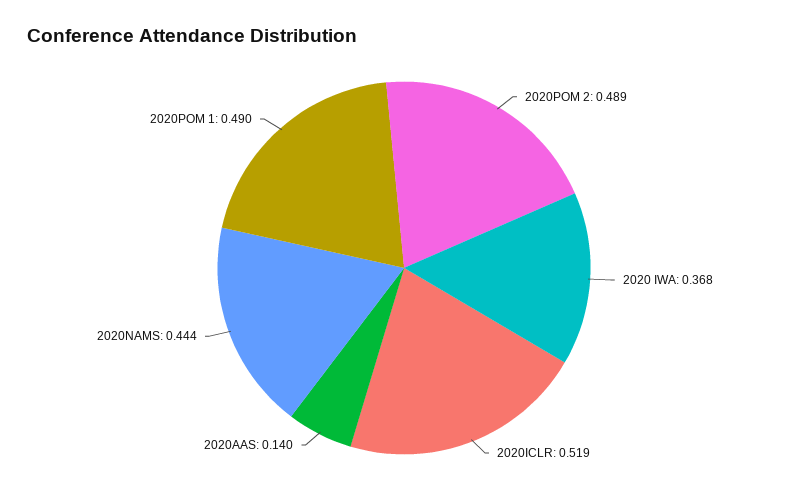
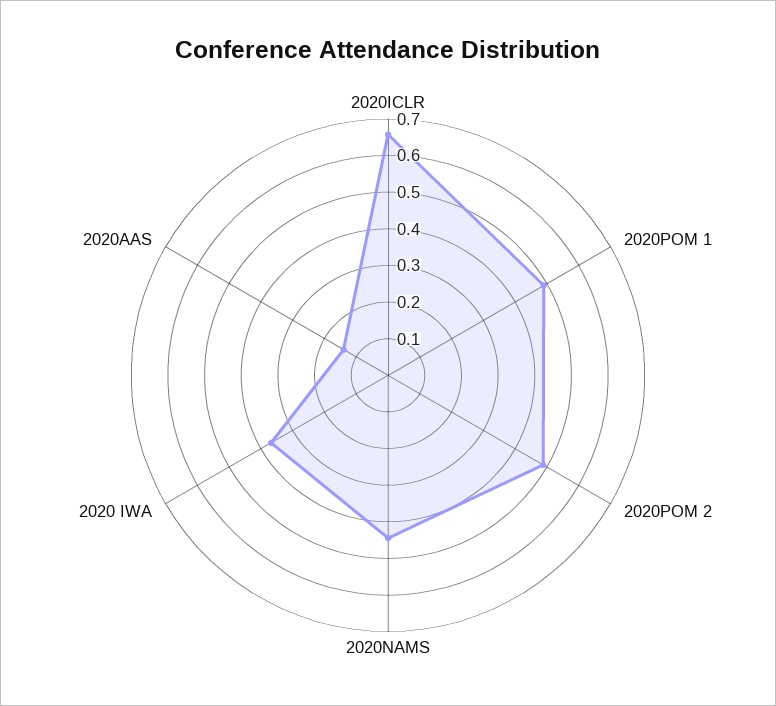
2020ICLR: 0.519 -> 0.65

